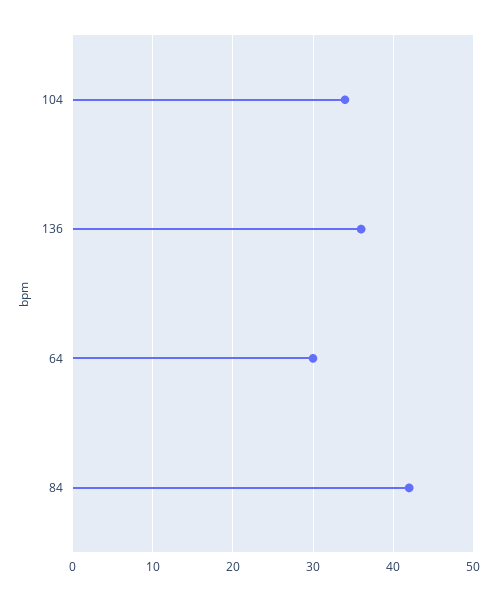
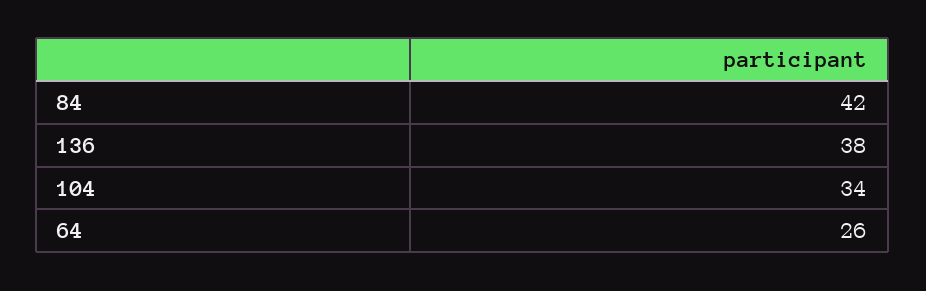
136: 36 -> 38
64: 30 -> 26

